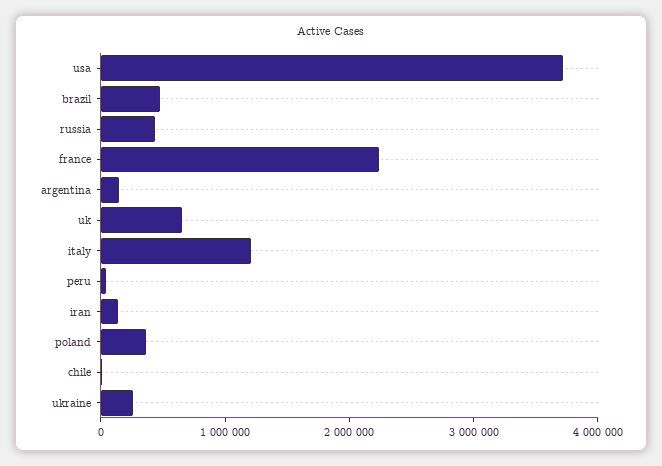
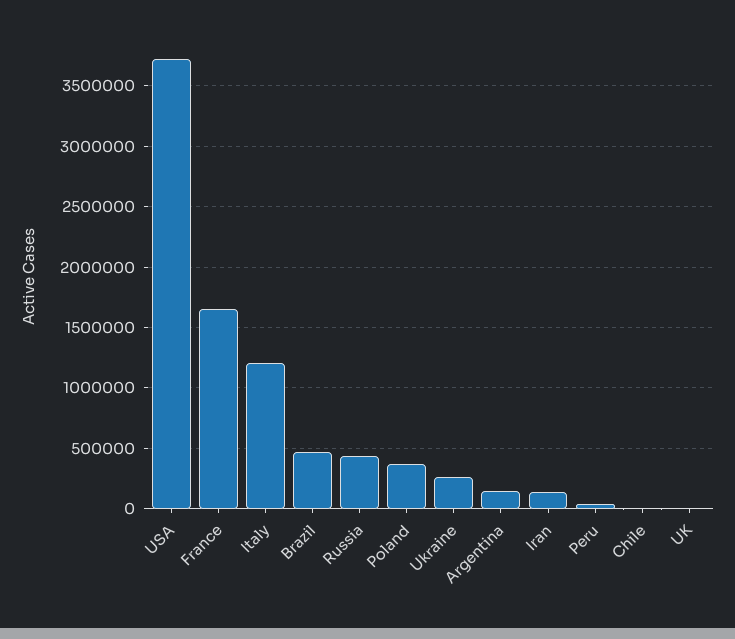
france: 2200000 -> 1650000
uk: 600000 -> 0

